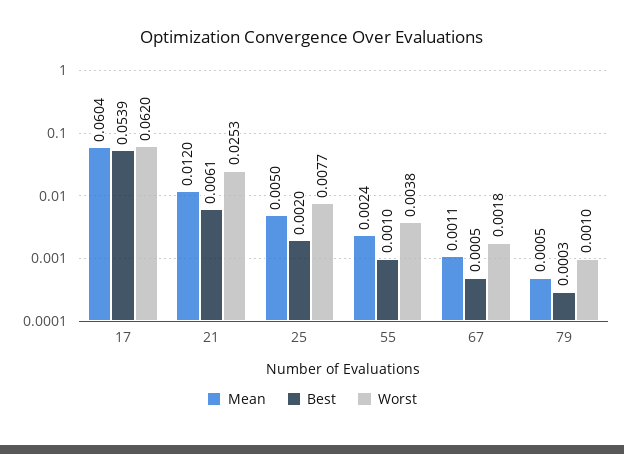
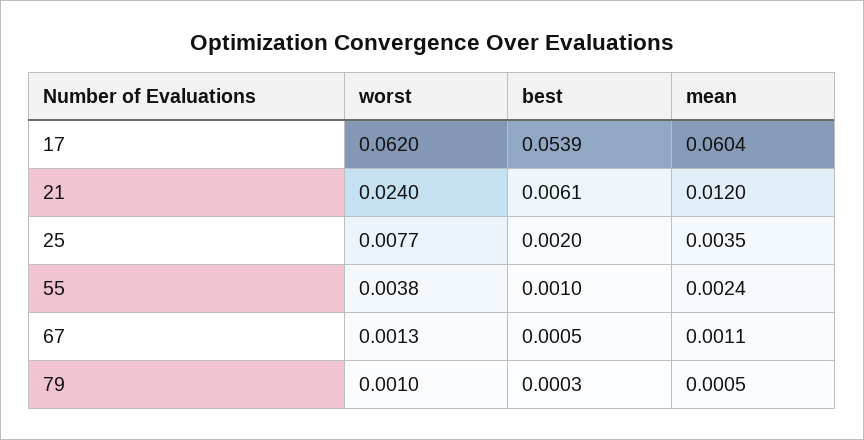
Worst, 21: 0.0253 -> 0.024
Mean, 25: 0.005 -> 0.0035
Worst, 67: 0.0018 -> 0.0013

